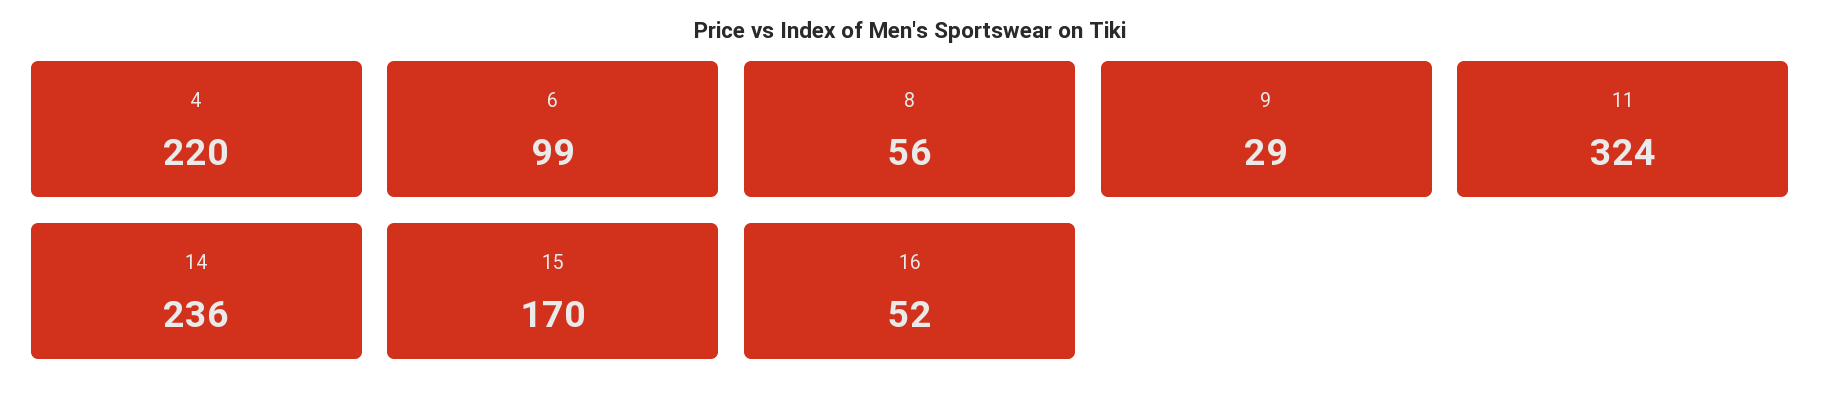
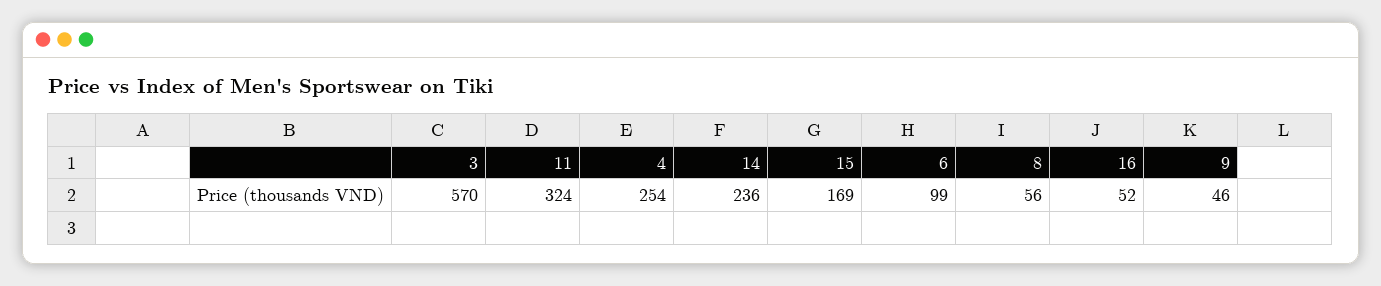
4: 220 -> 254
9: 29 -> 46
15: 170 -> 169
3: none -> 570

